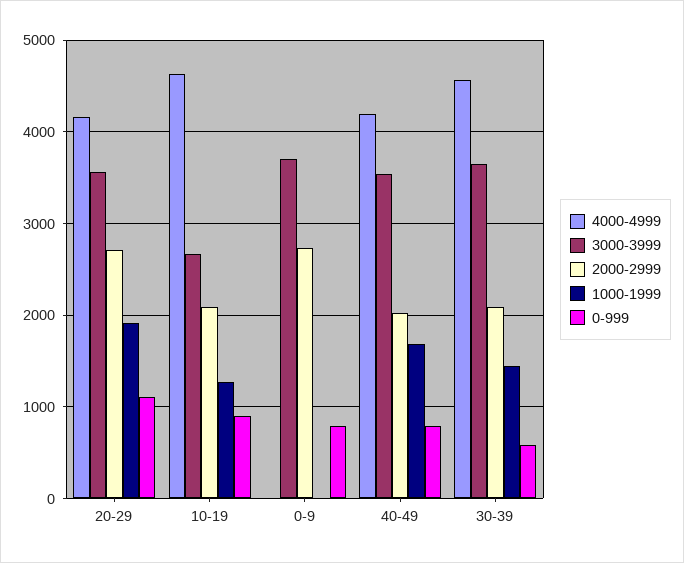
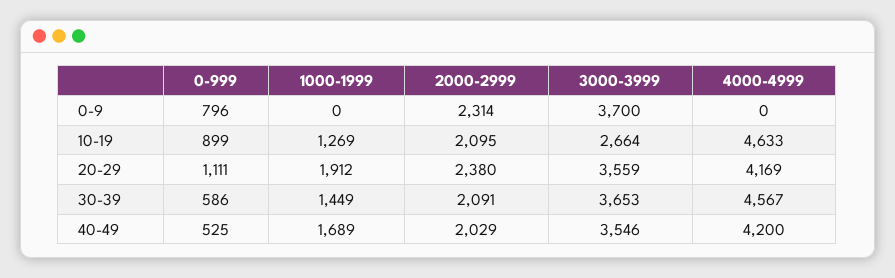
2000-2999, 20-29: 2700 -> 2380
2000-2999, 0-9: 2700 -> 2314
0-999, 40-49: 800 -> 525

